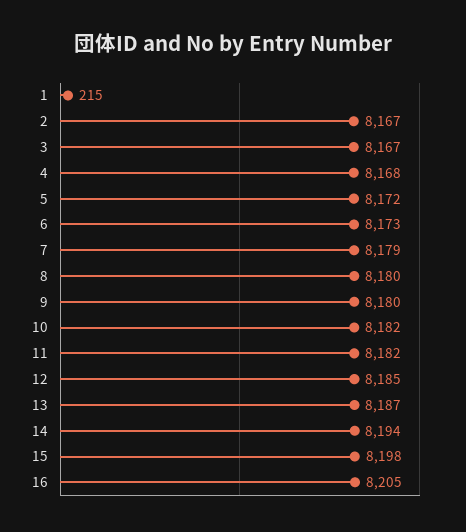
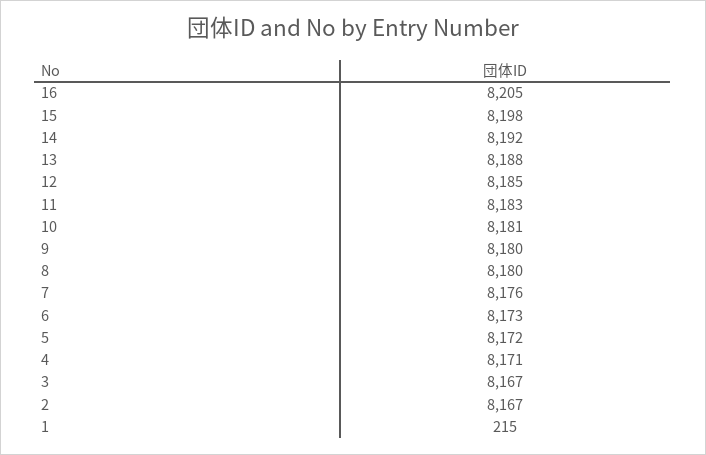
4: 8168 -> 8171
7: 8179 -> 8176
10: 8182 -> 8181
11: 8182 -> 8183
13: 8187 -> 8188
14: 8194 -> 8192

